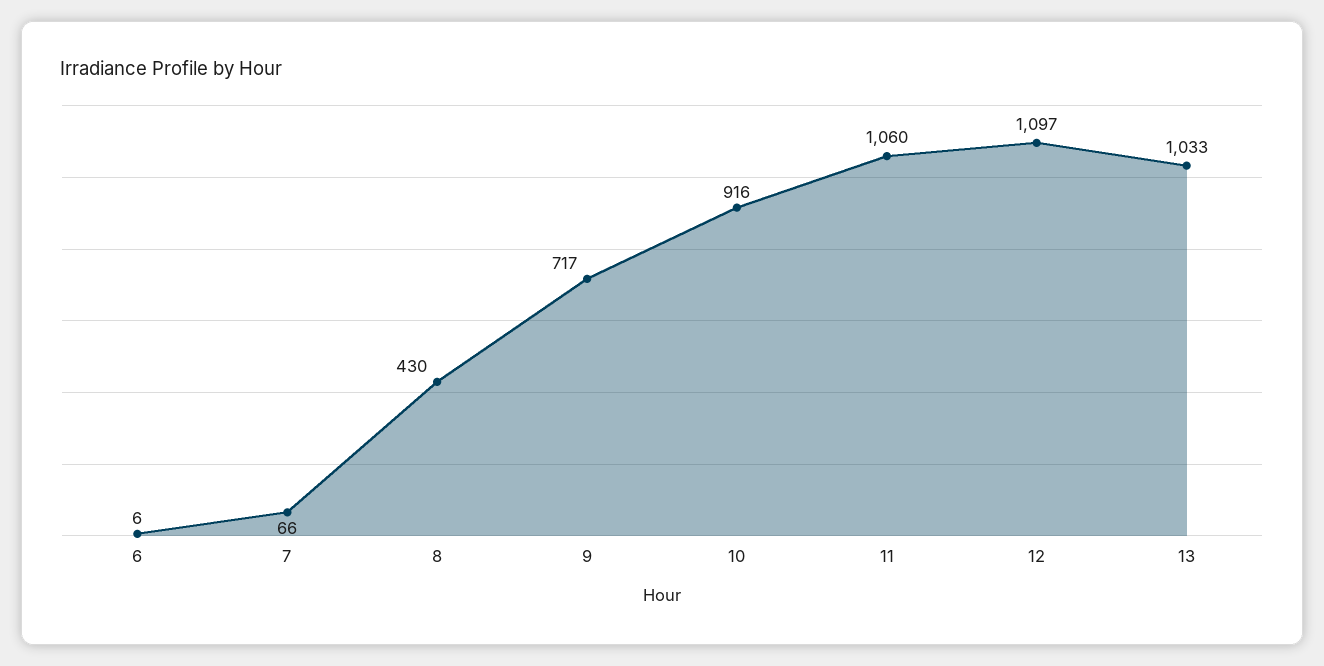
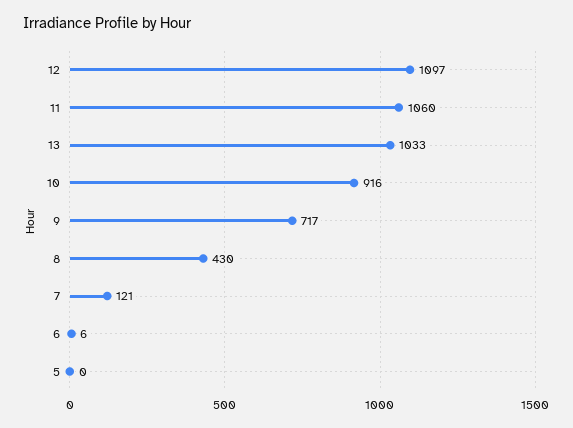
7: 66 -> 121
5: none -> 0

